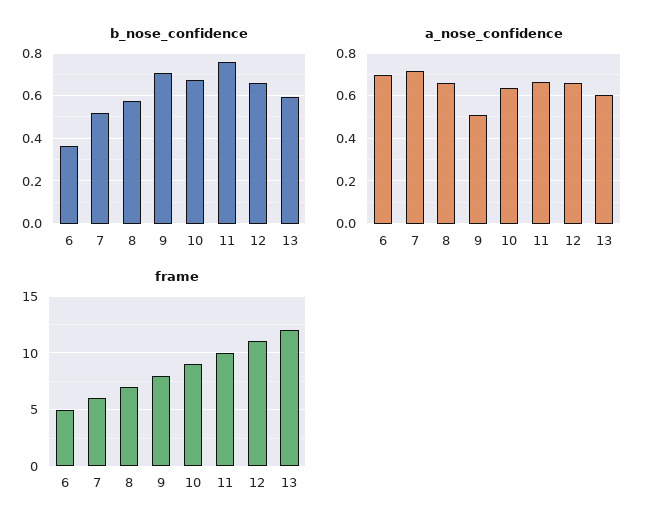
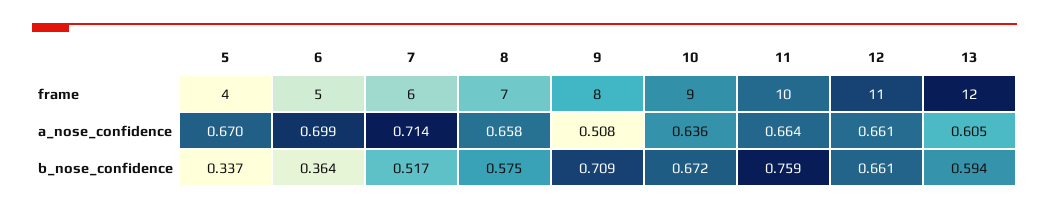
frame, 5: none -> 4
a_nose_confidence, 5: none -> 0.67
b_nose_confidence, 5: none -> 0.337

